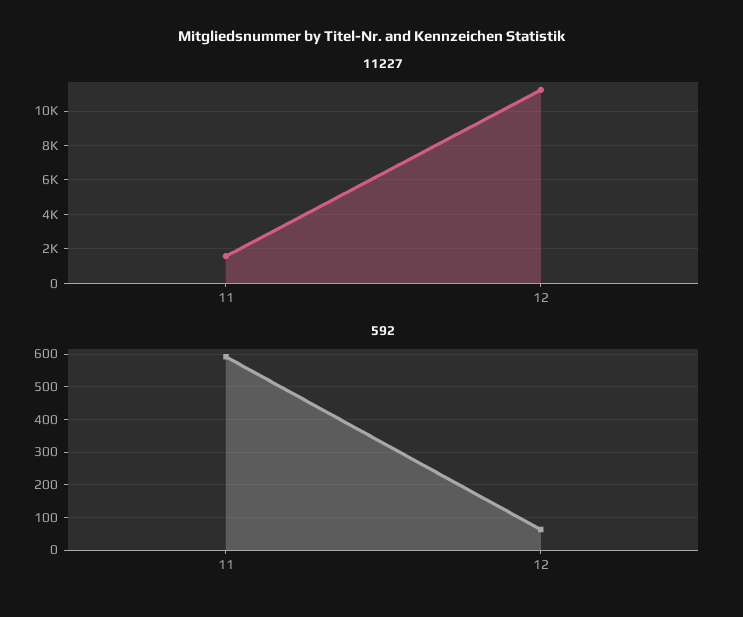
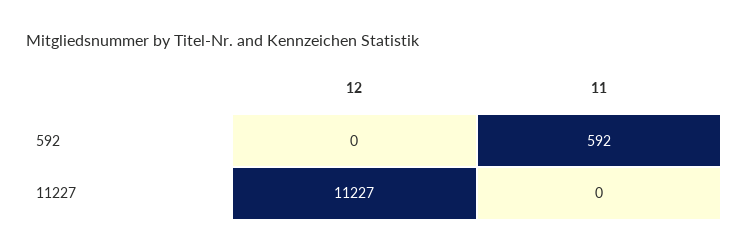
11227, 11: 1500 -> 0
592, 12: 60 -> 0

